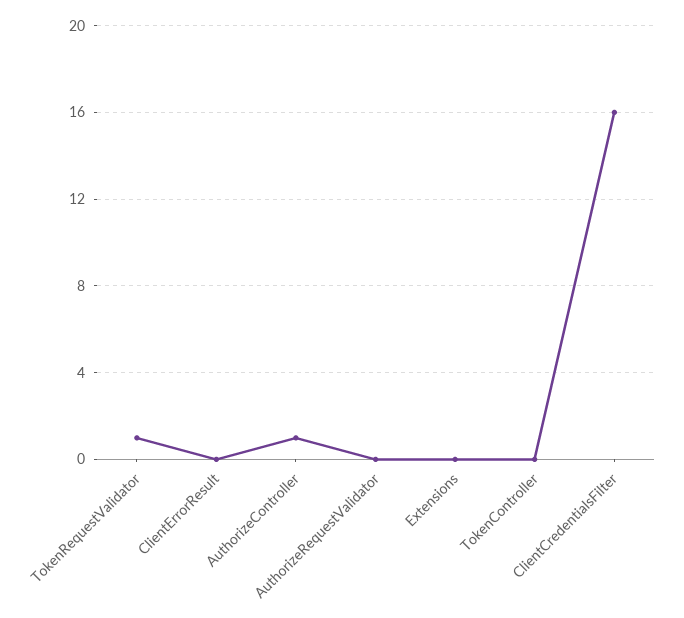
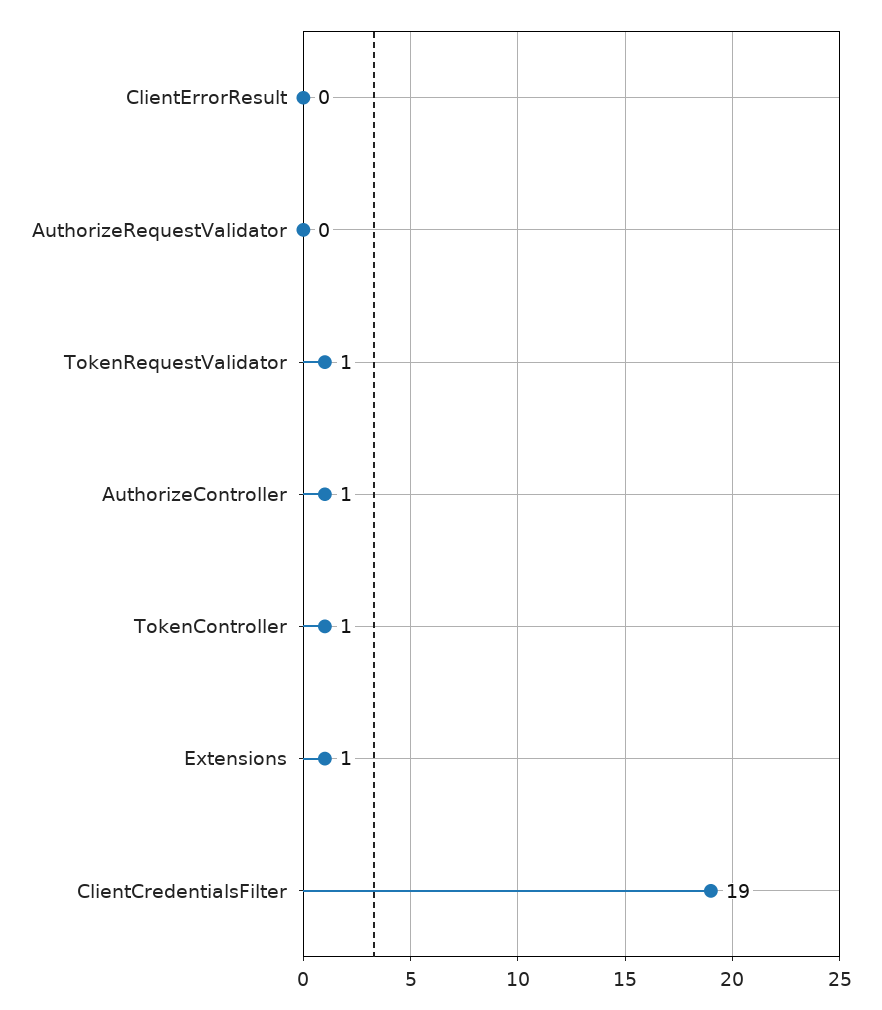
Extensions: 0 -> 1
TokenController: 0 -> 1
ClientCredentialsFilter: 16 -> 19

